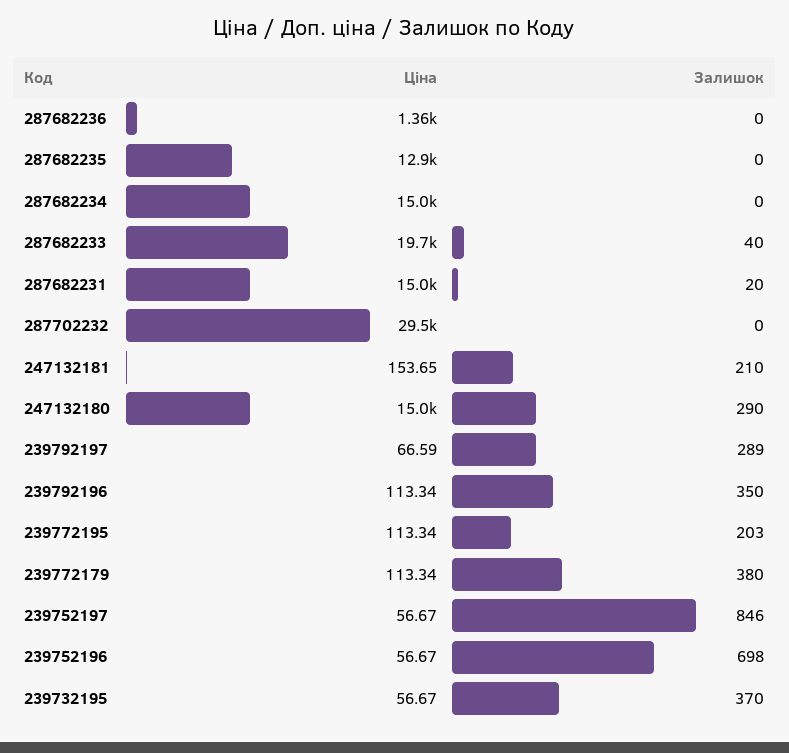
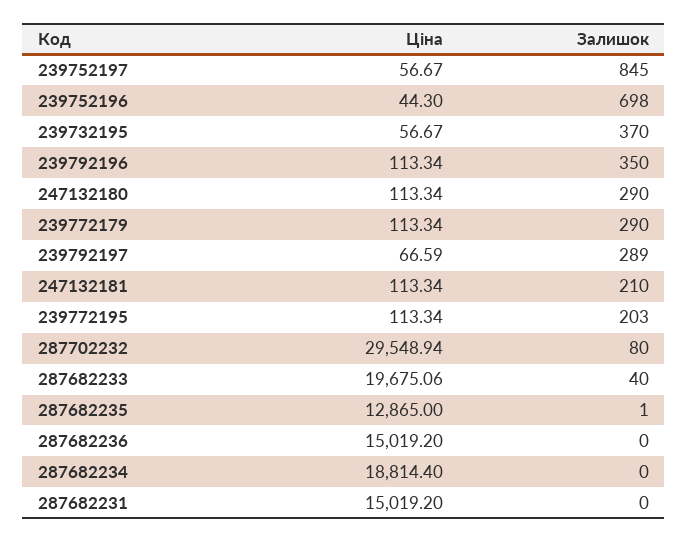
Ціна, 287682236: 1360 -> 15019.2
Залишок, 287682235: 0 -> 1
Ціна, 287682234: 15000 -> 18814.4
Залишок, 287682231: 20 -> 0
Залишок, 287702232: 0 -> 80
Ціна, 247132181: 153.65 -> 113.34
Ціна, 247132180: 15000 -> 113.34
Залишок, 239772179: 380 -> 290
Залишок, 239752197: 846 -> 845
Ціна, 239752196: 56.67 -> 44.3

